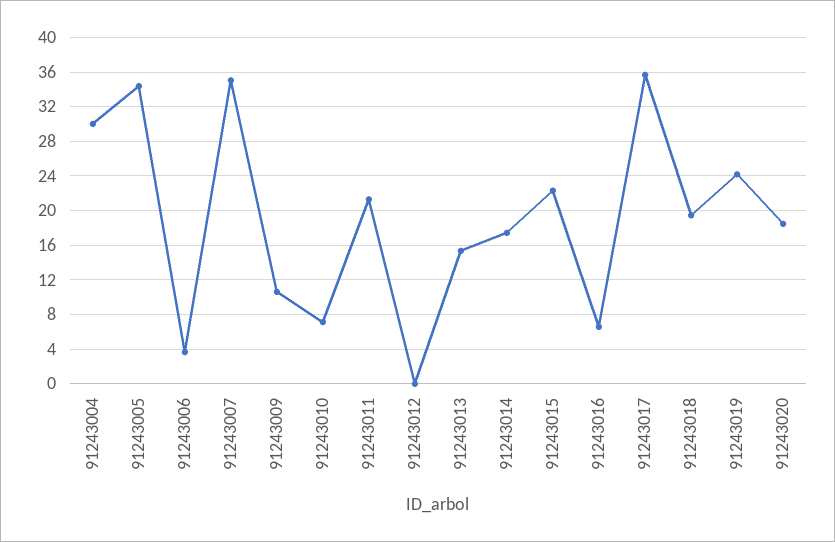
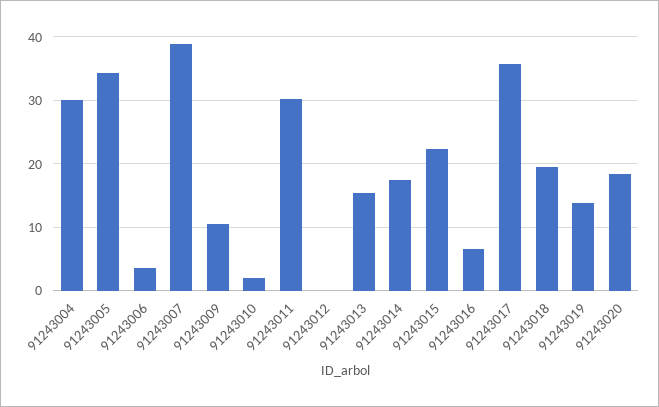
91243007: 35 -> 39
91243010: 7 -> 2
91243011: 21 -> 30
91243019: 24 -> 14

